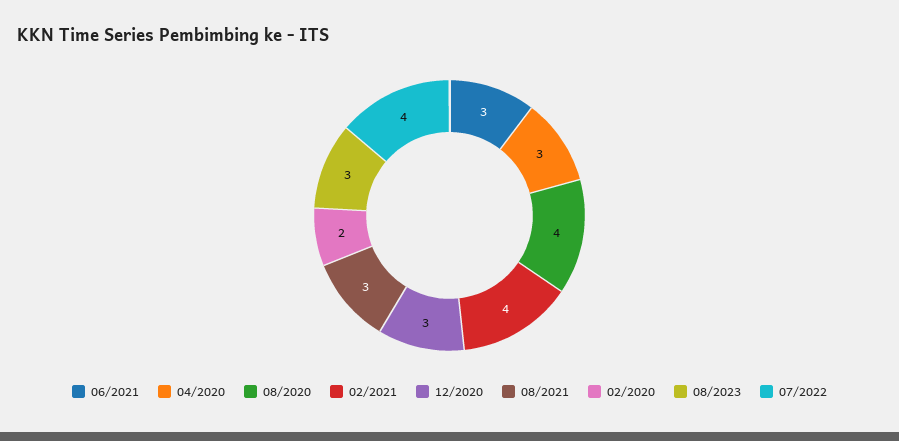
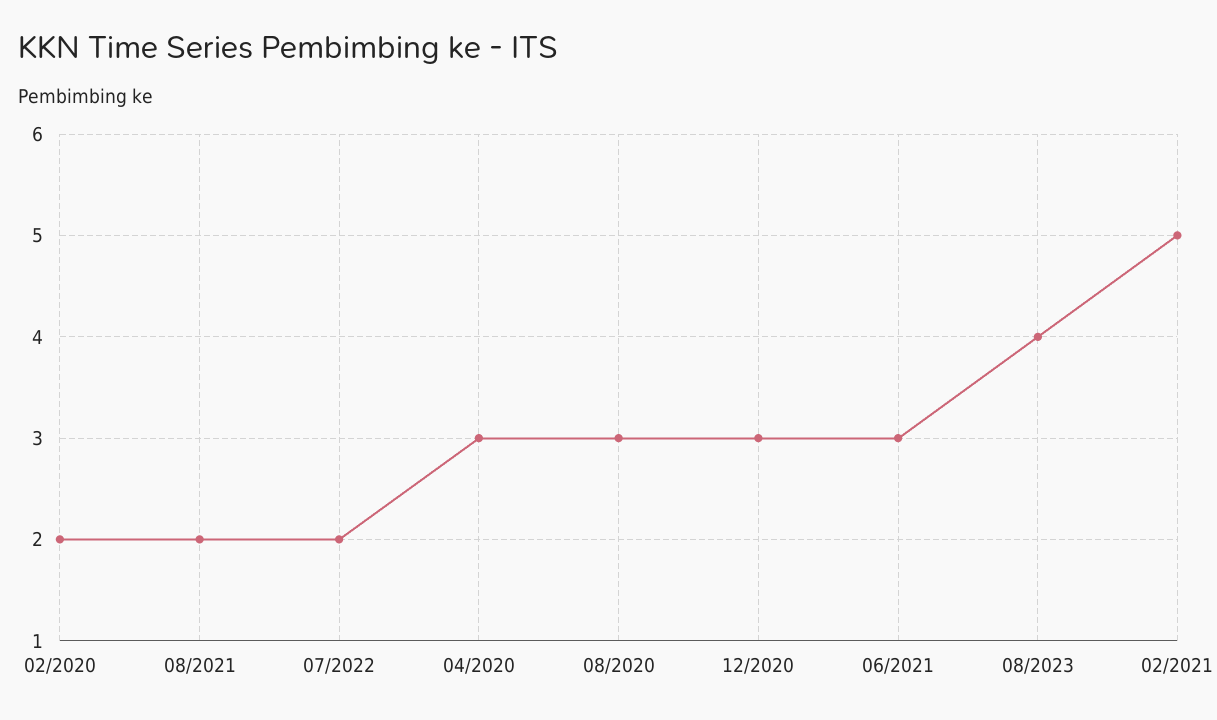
08/2020: 4 -> 3
02/2021: 4 -> 5
08/2021: 3 -> 2
08/2023: 3 -> 4
07/2022: 4 -> 2

